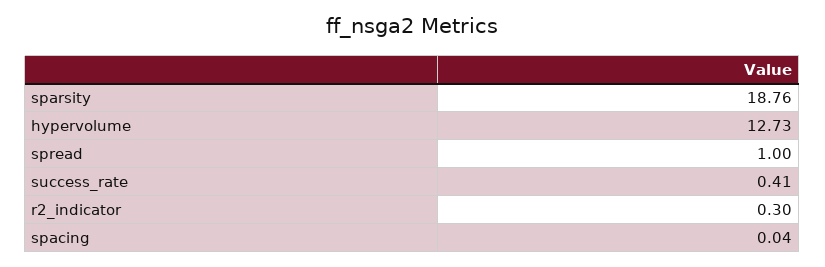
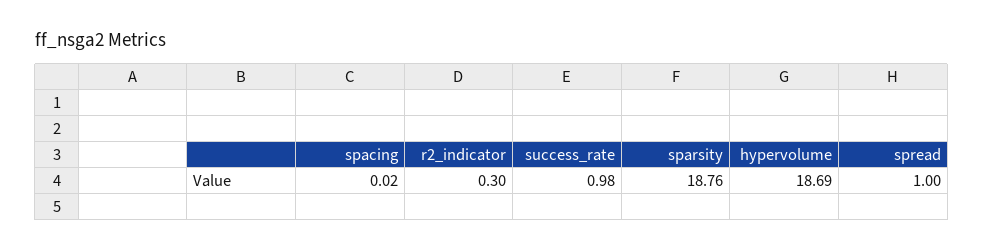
hypervolume: 12.73 -> 18.69
success_rate: 0.41 -> 0.98
spacing: 0.04 -> 0.02

